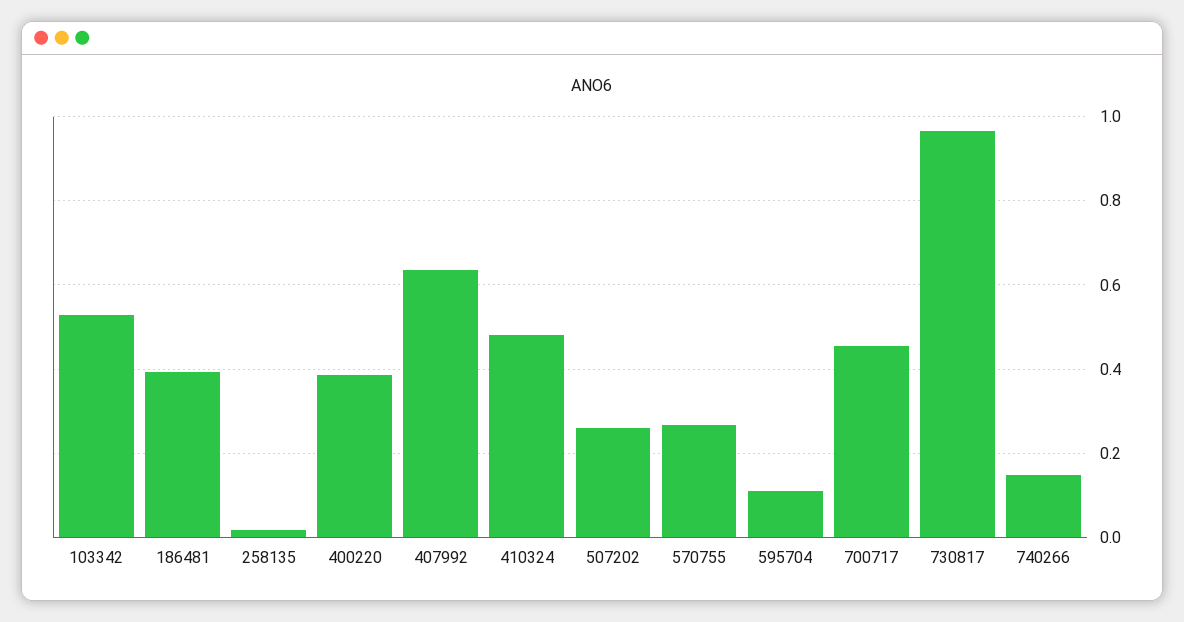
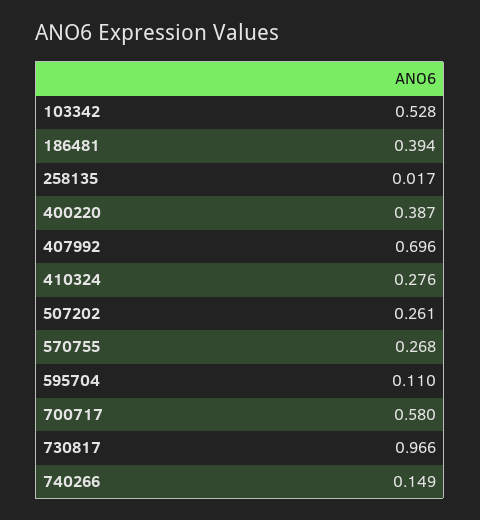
407992: 0.64 -> 0.696
410324: 0.48 -> 0.276
700717: 0.46 -> 0.58

